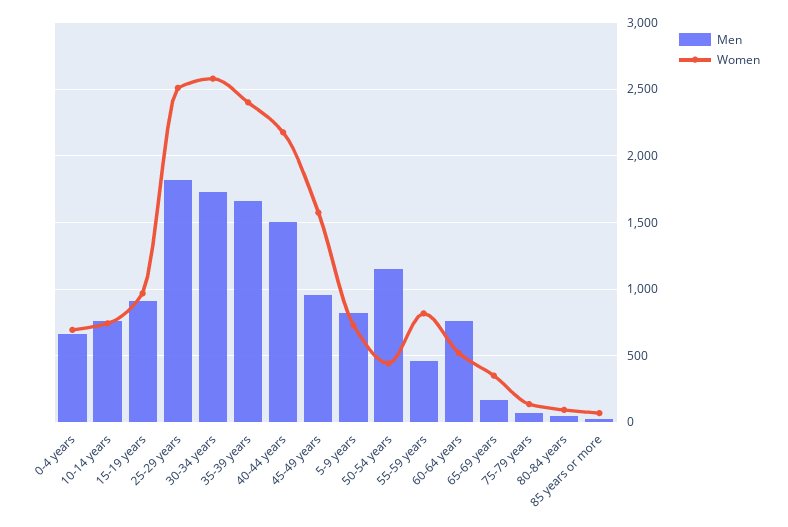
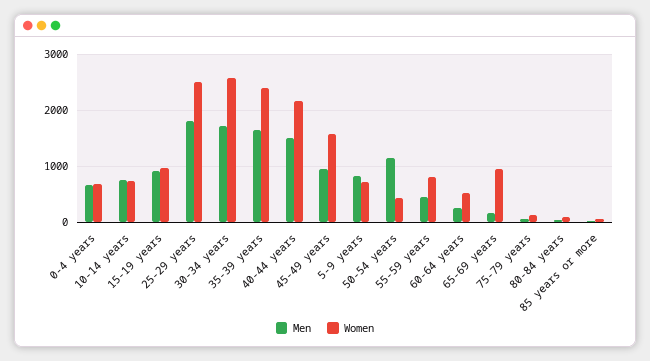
Men, 60-64 years: 750 -> 200
Women, 65-69 years: 350 -> 1000

